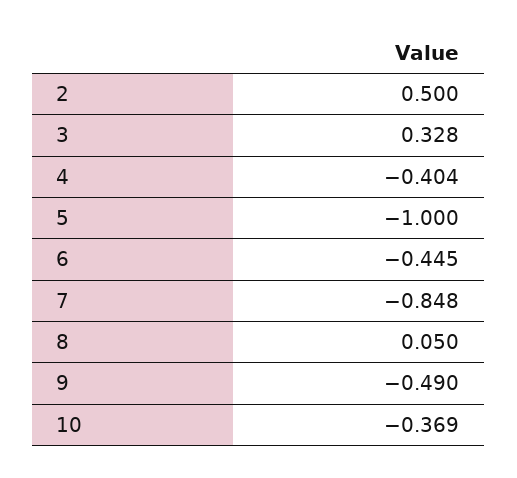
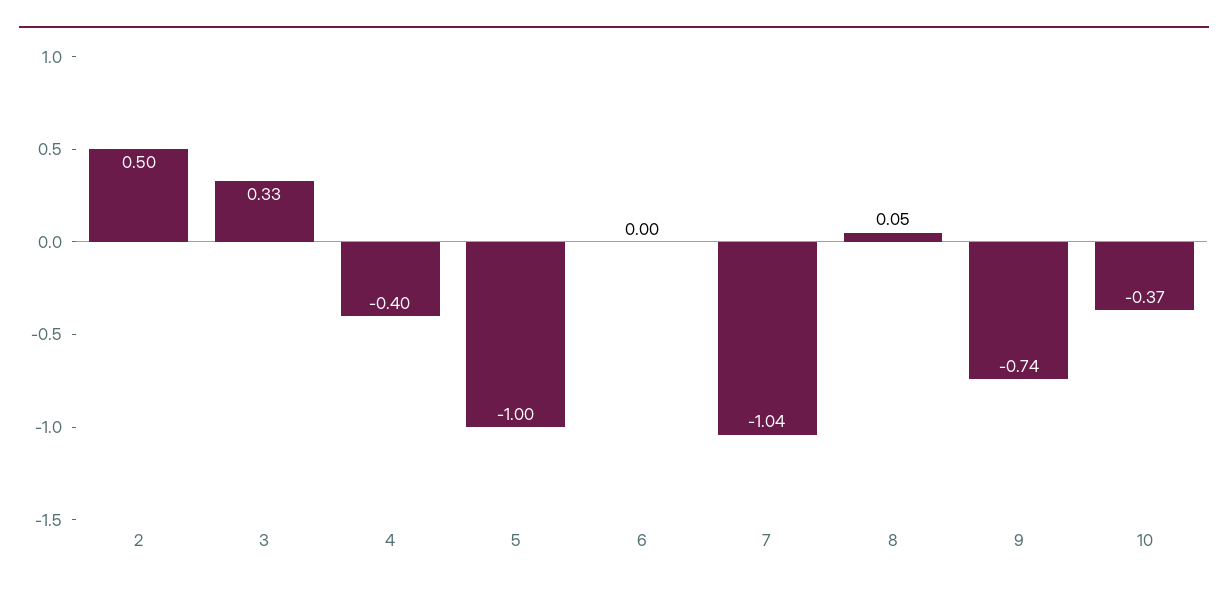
6: -0.445 -> 0
7: -0.848 -> -1.04
9: -0.49 -> -0.74

